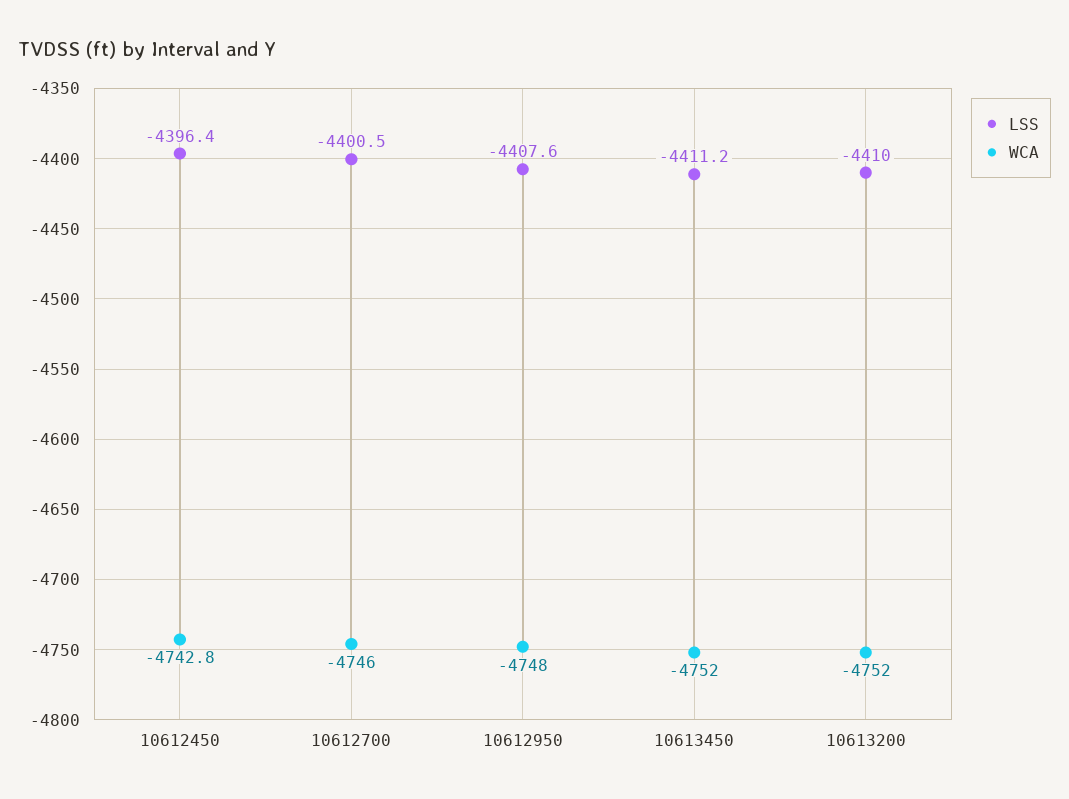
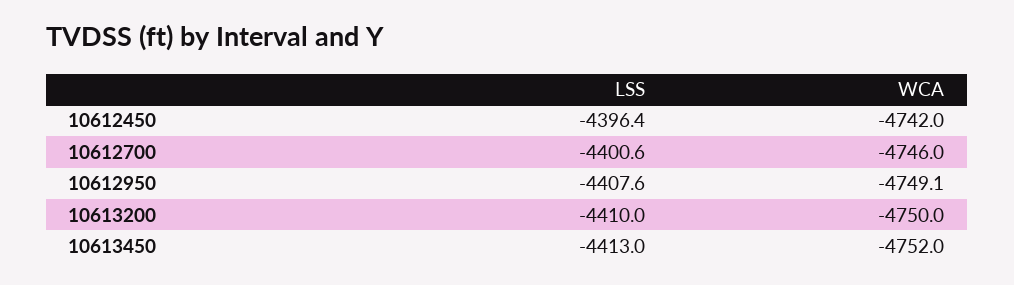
WCA, 10612450: -4742.8 -> -4742
LSS, 10612700: -4400.5 -> -4400.6
WCA, 10612950: -4748 -> -4749.1
LSS, 10613450: -4411.2 -> -4413
WCA, 10613200: -4752 -> -4750

